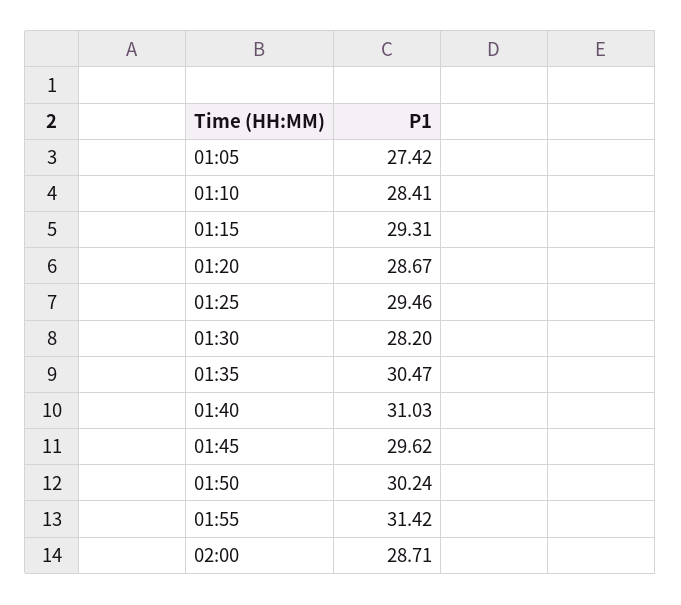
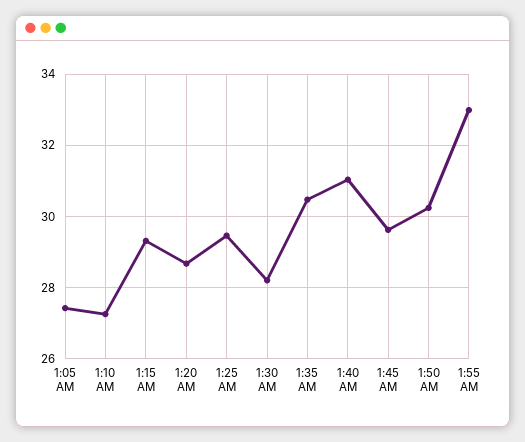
01:10: 28.41 -> 27.2
01:55: 31.42 -> 33
02:00: 28.71 -> none

